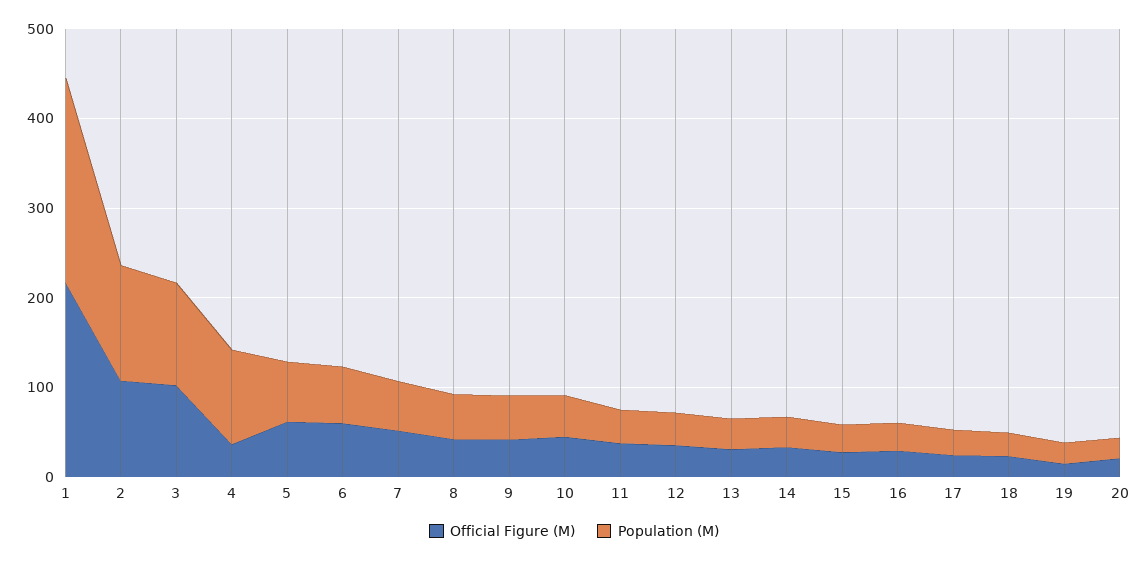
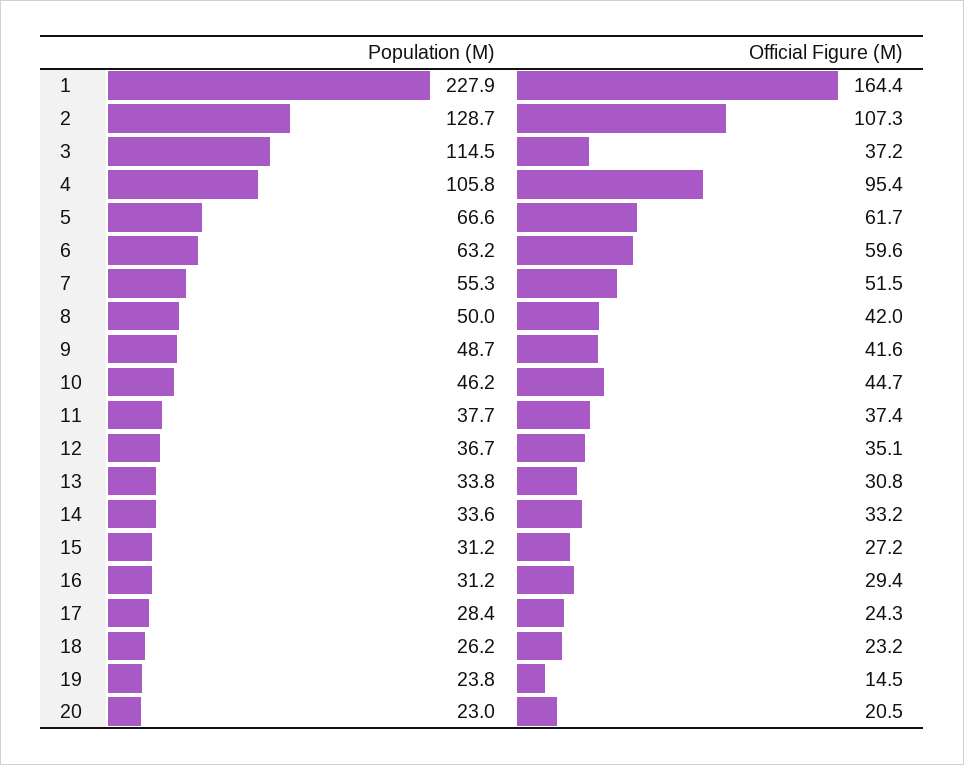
Official Figure (M), 1: 220 -> 164.4
Official Figure (M), 3: 100 -> 37.2
Official Figure (M), 4: 40 -> 95.4

